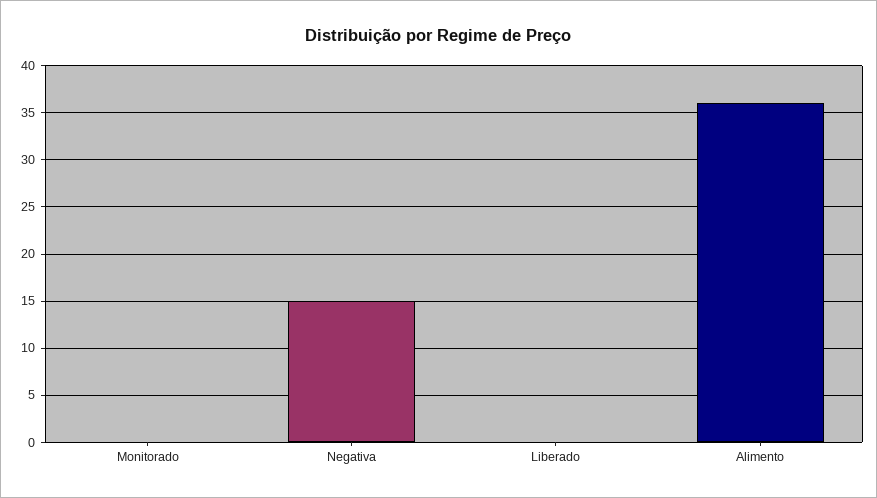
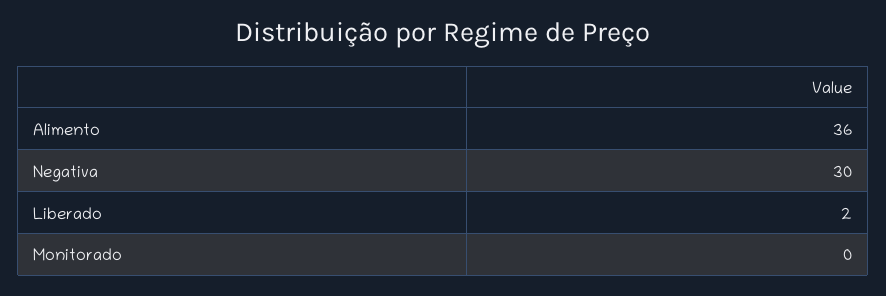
Negativa: 15 -> 30
Liberado: 0 -> 2

